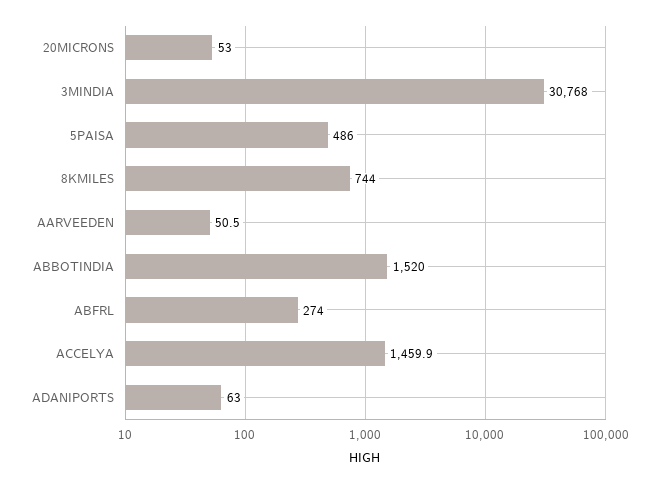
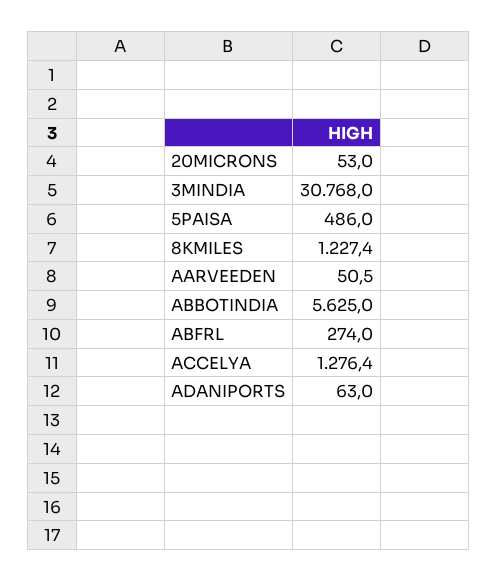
8KMILES: 744 -> 1227.4
ABBOTINDIA: 1520 -> 5625
ACCELYA: 1459.9 -> 1276.4

